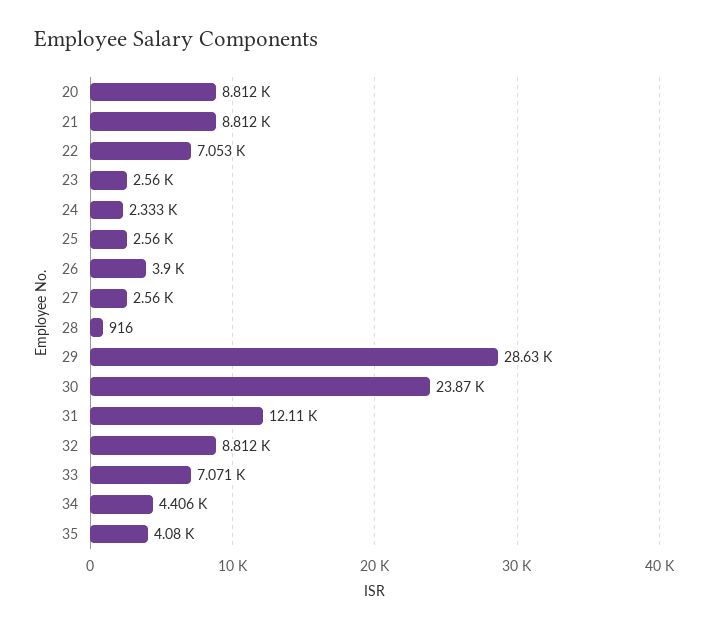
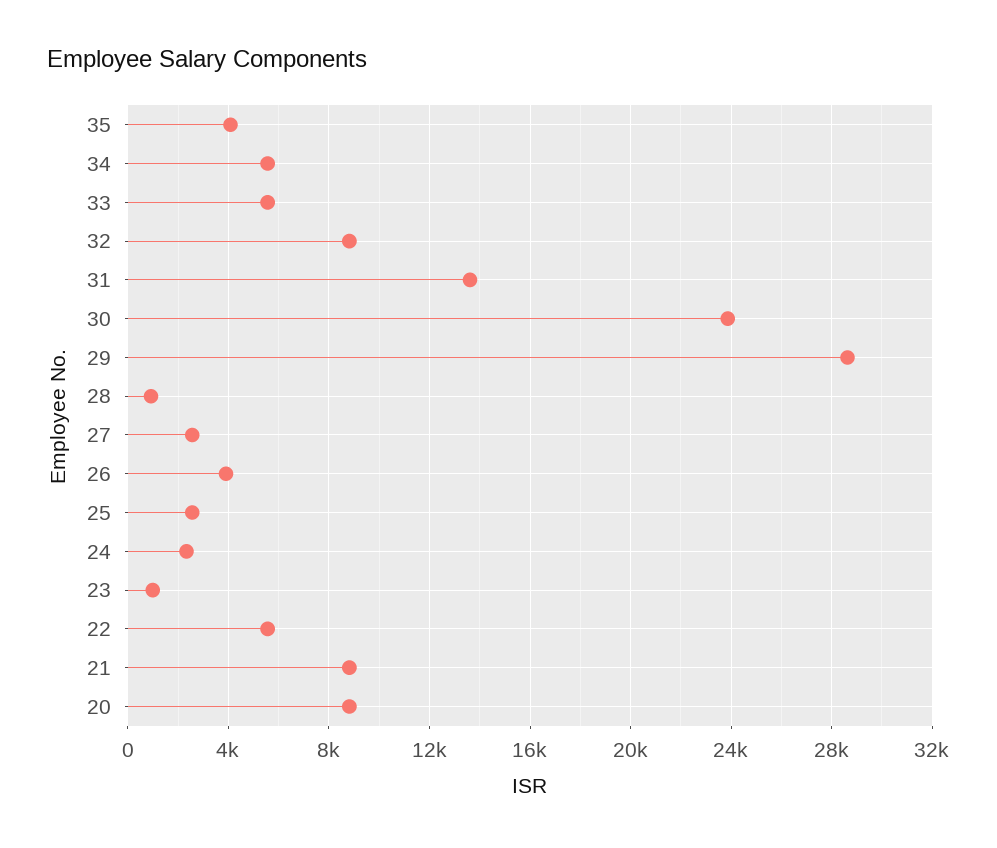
22: 7053 -> 5500
23: 2560 -> 1000
31: 12110 -> 13500
33: 7071 -> 5500
34: 4406 -> 5500

